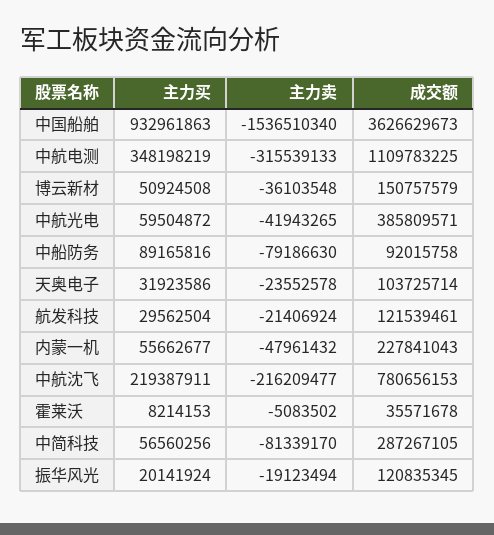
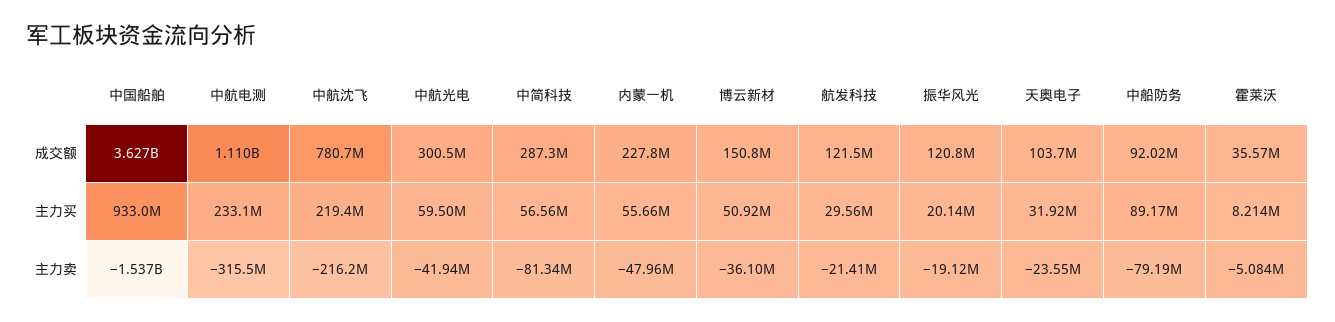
主力买, 中航电测: 348198219 -> 233100000
成交额, 中航光电: 385809571 -> 300500000

